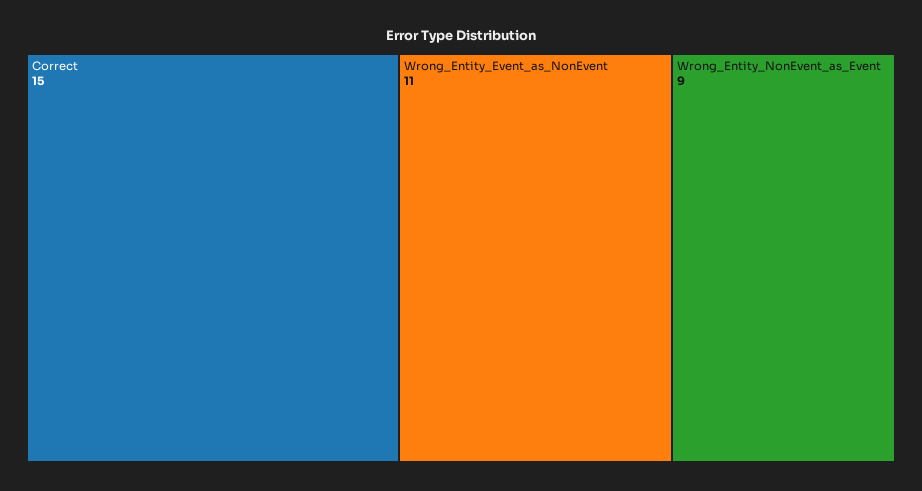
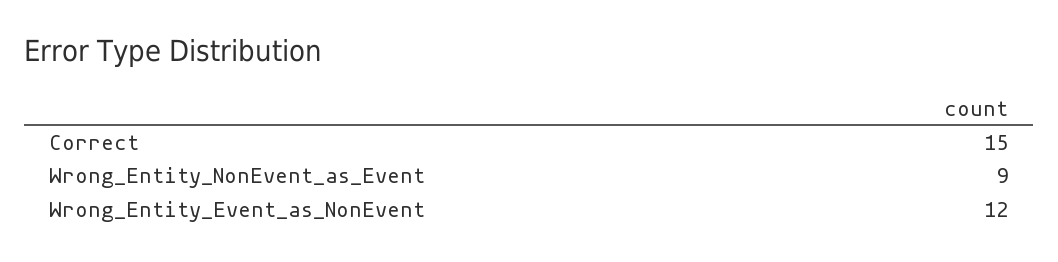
Wrong_Entity_Event_as_NonEvent: 11 -> 12

